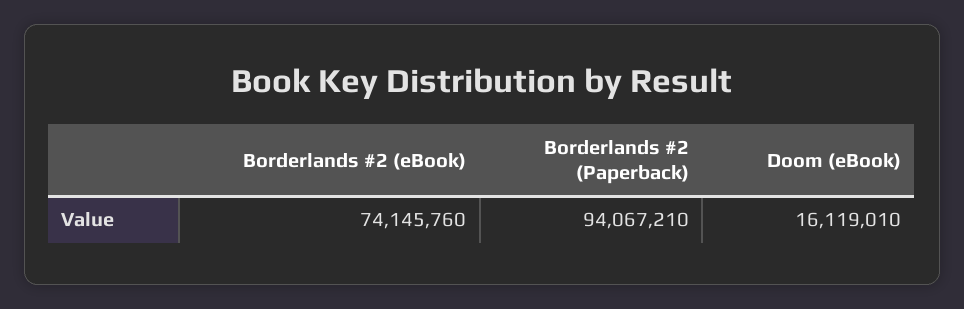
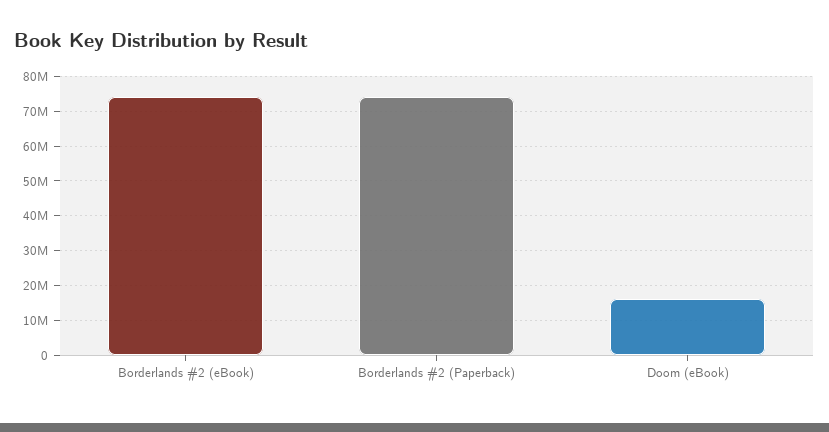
Borderlands #2 (Paperback): 94067210 -> 74000000

